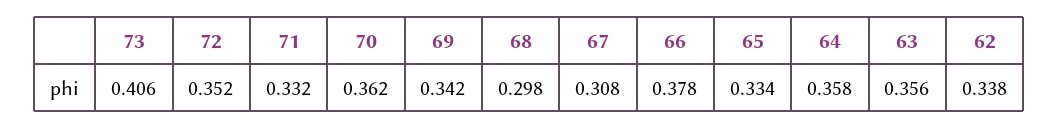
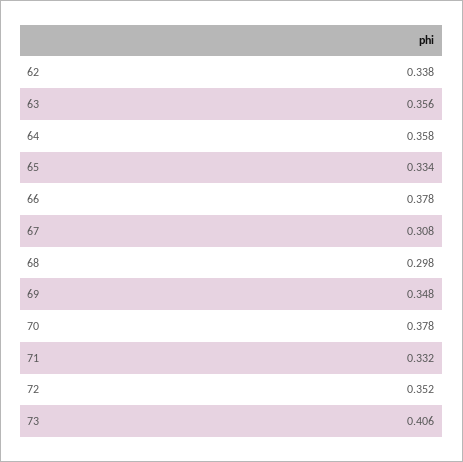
70: 0.362 -> 0.378
69: 0.342 -> 0.348

